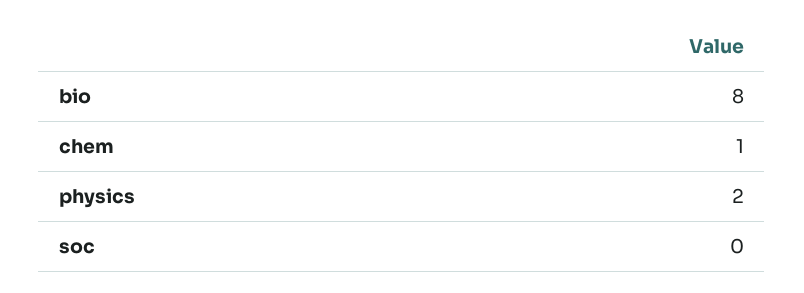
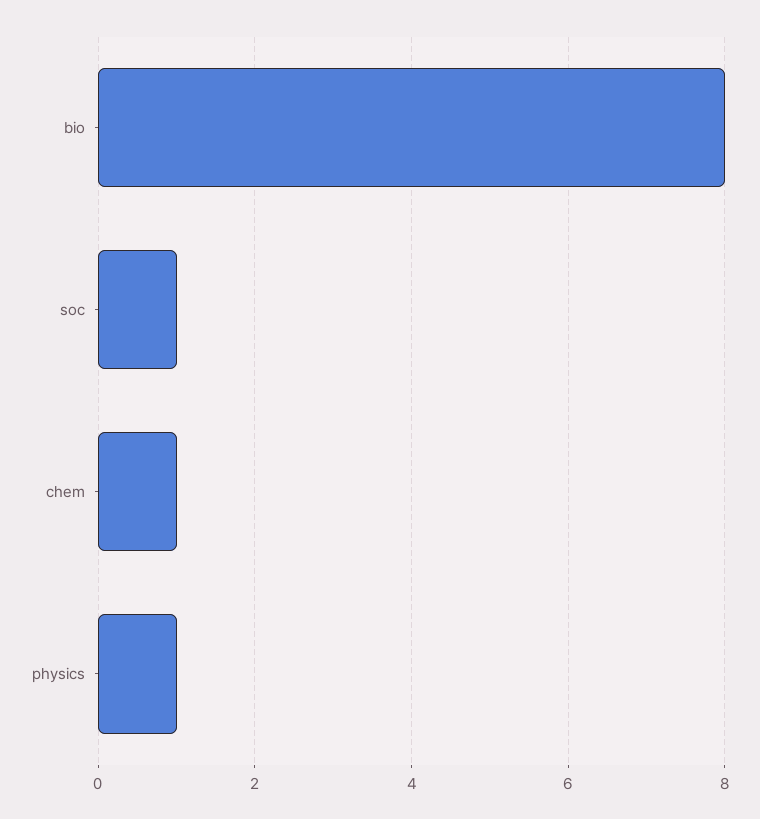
physics: 2 -> 1
soc: 0 -> 1

